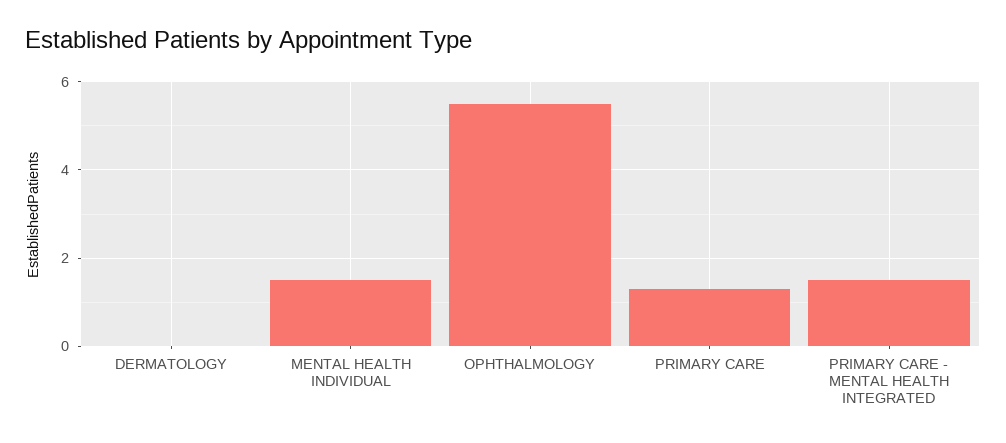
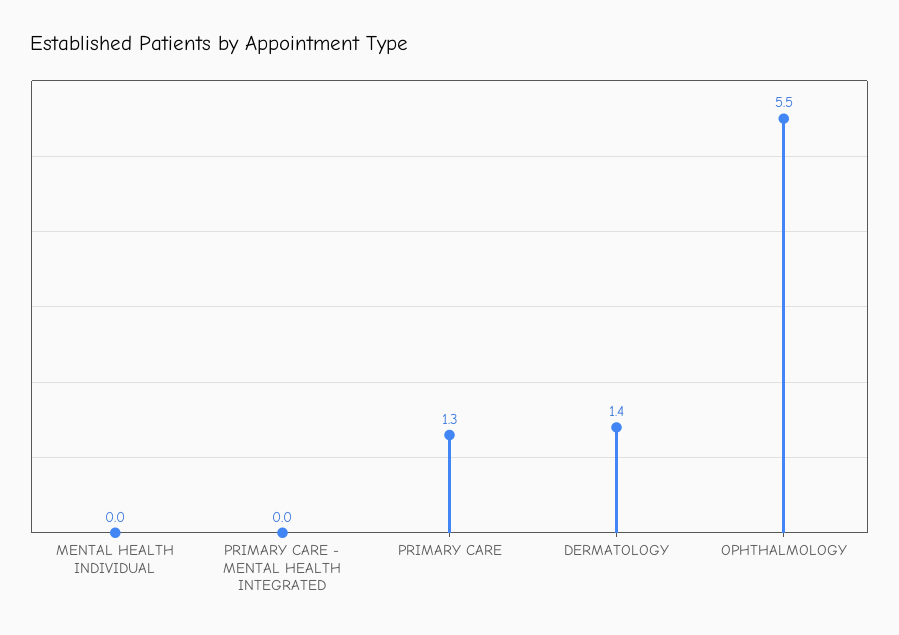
DERMATOLOGY: 0 -> 1.4
MENTAL HEALTH INDIVIDUAL: 1.5 -> 0
PRIMARY CARE - MENTAL HEALTH INTEGRATED: 1.5 -> 0

